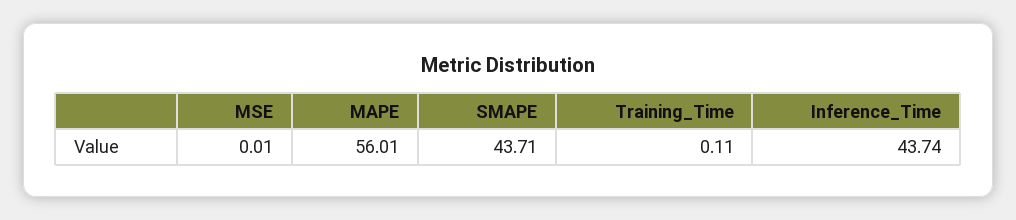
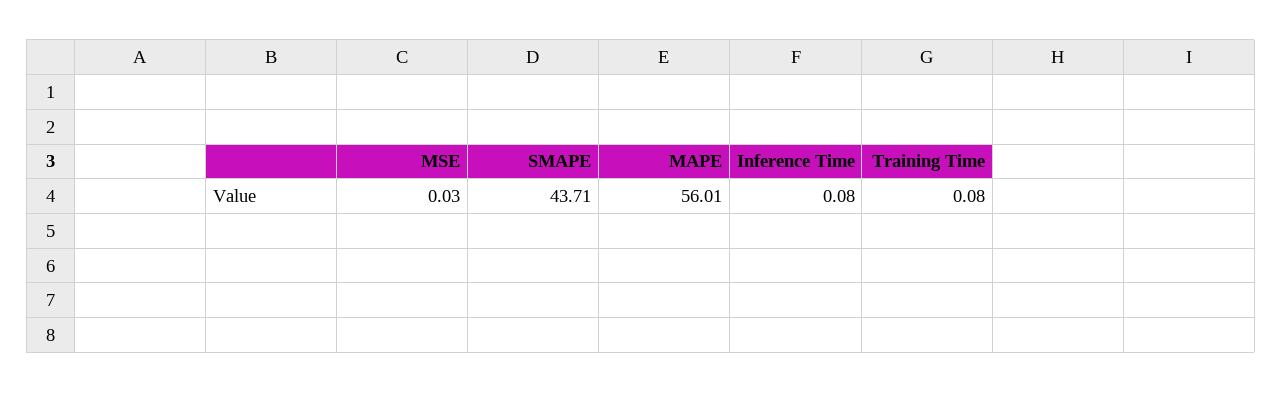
MSE: 0.01 -> 0.03
Training_Time: 0.11 -> 0.08
Inference_Time: 43.74 -> 0.08

